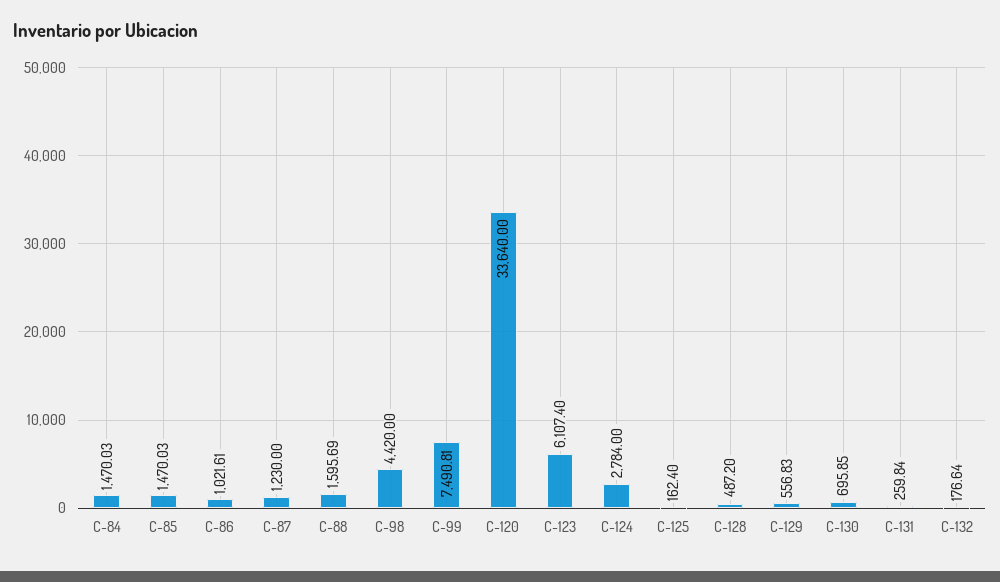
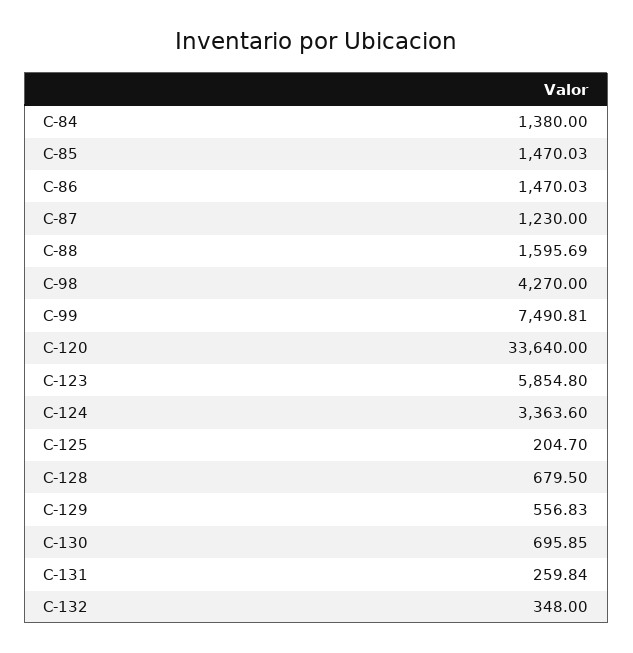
C-84: 1470.03 -> 1380
C-86: 1021.61 -> 1470.03
C-98: 4420 -> 4270
C-123: 6107.4 -> 5854.8
C-124: 2784 -> 3363.6
C-125: 162.4 -> 204.7
C-128: 487.2 -> 679.5
C-132: 176.64 -> 348

